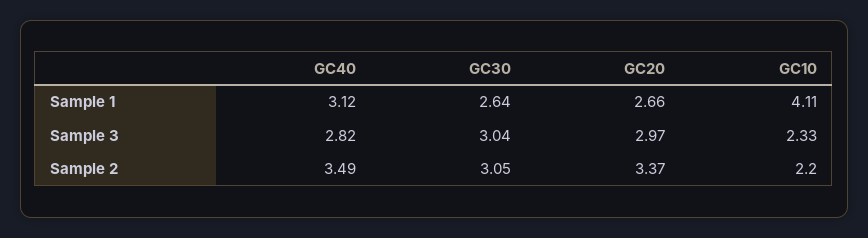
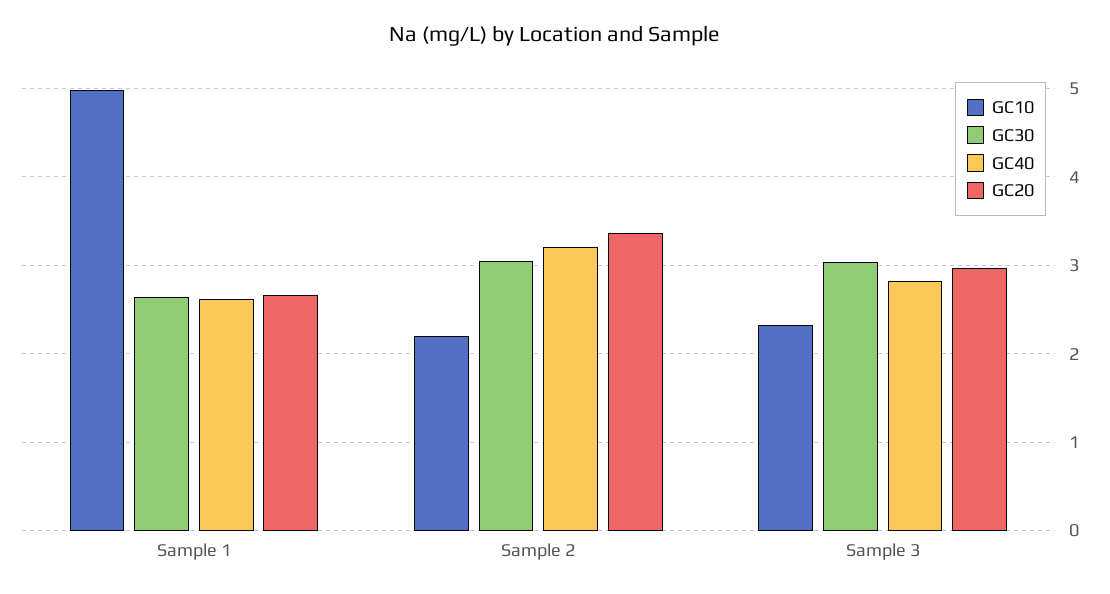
GC40, Sample 1: 3.12 -> 2.6
GC10, Sample 1: 4.11 -> 5
GC40, Sample 2: 3.49 -> 3.2

